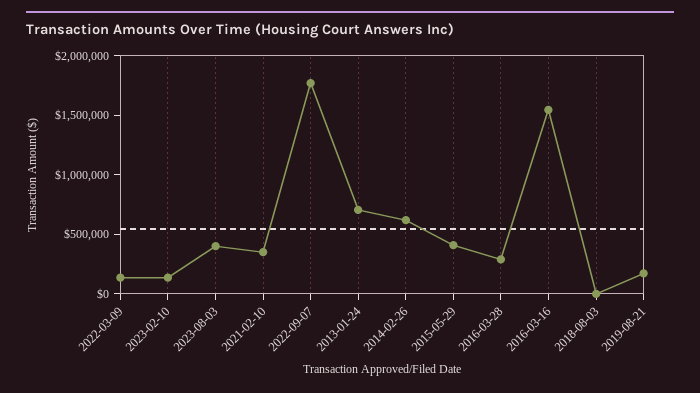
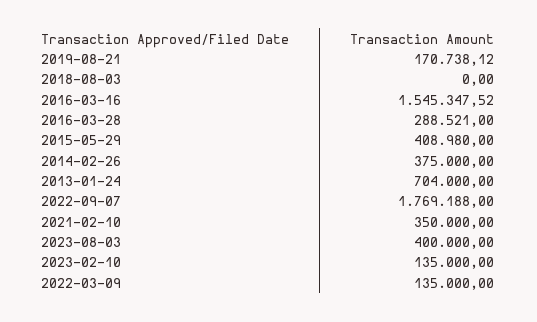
2014-02-26: 600000 -> 375000

